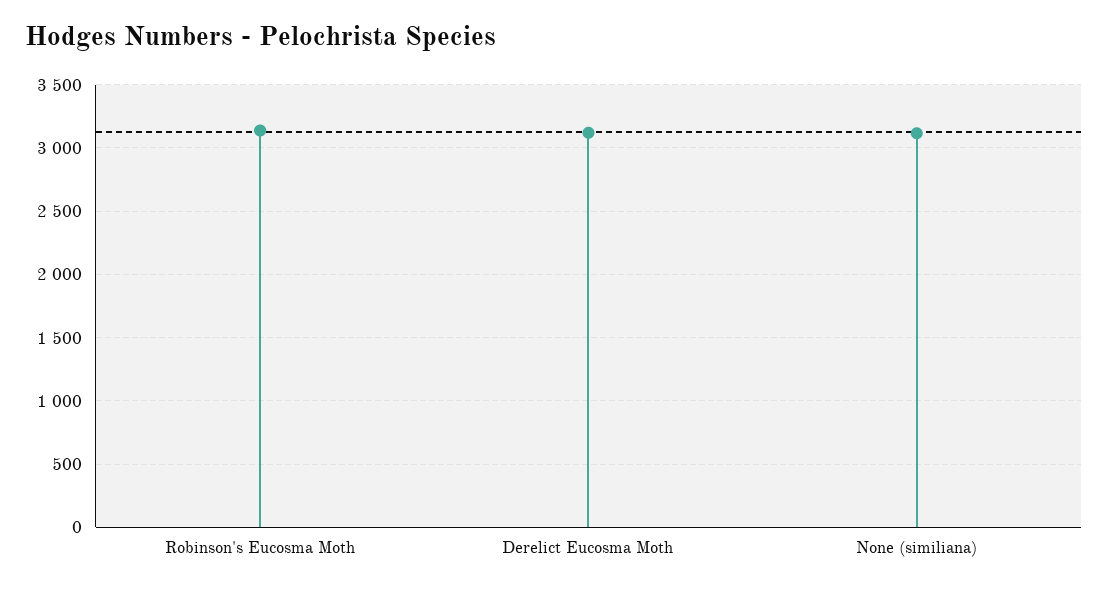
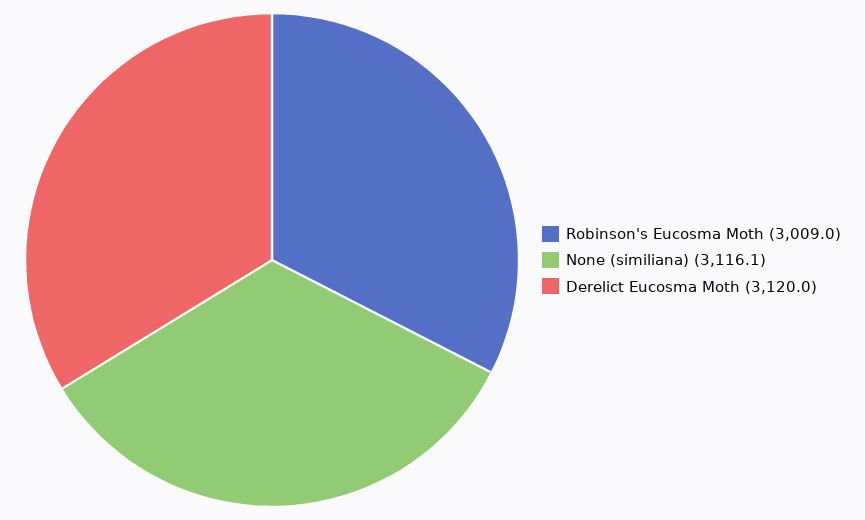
Robinson's Eucosma Moth: 3150 -> 3009

